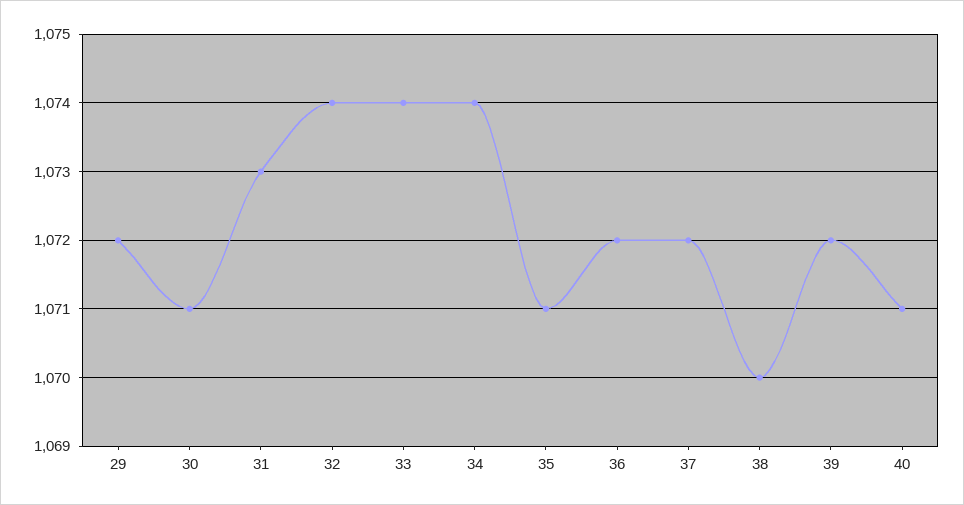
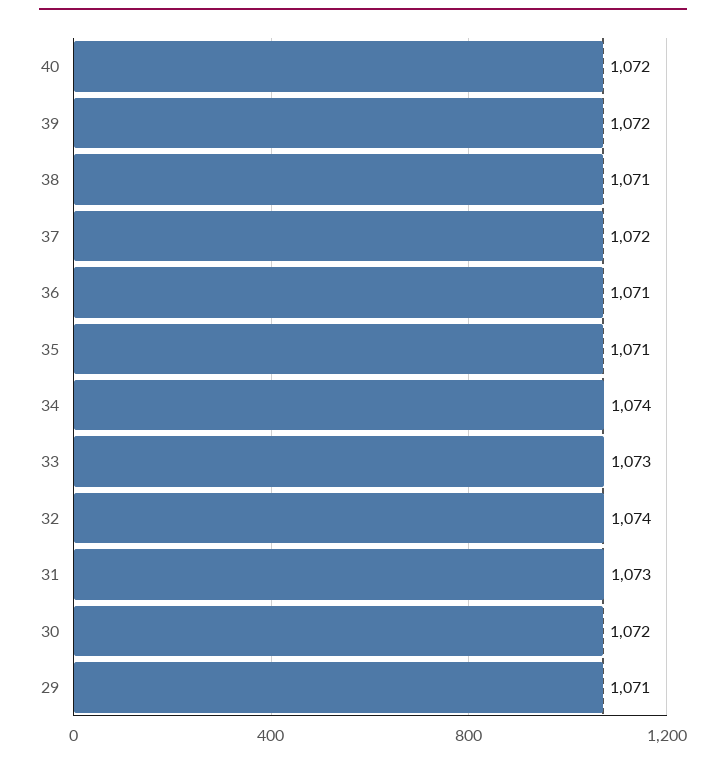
29: 1072 -> 1071
30: 1071 -> 1072
33: 1074 -> 1073
36: 1072 -> 1071
38: 1070 -> 1071
40: 1071 -> 1072

